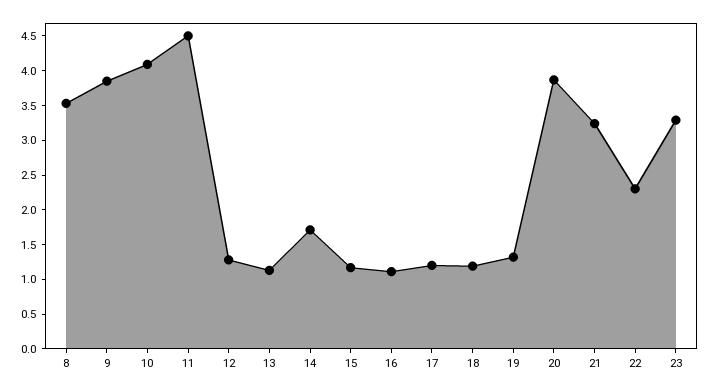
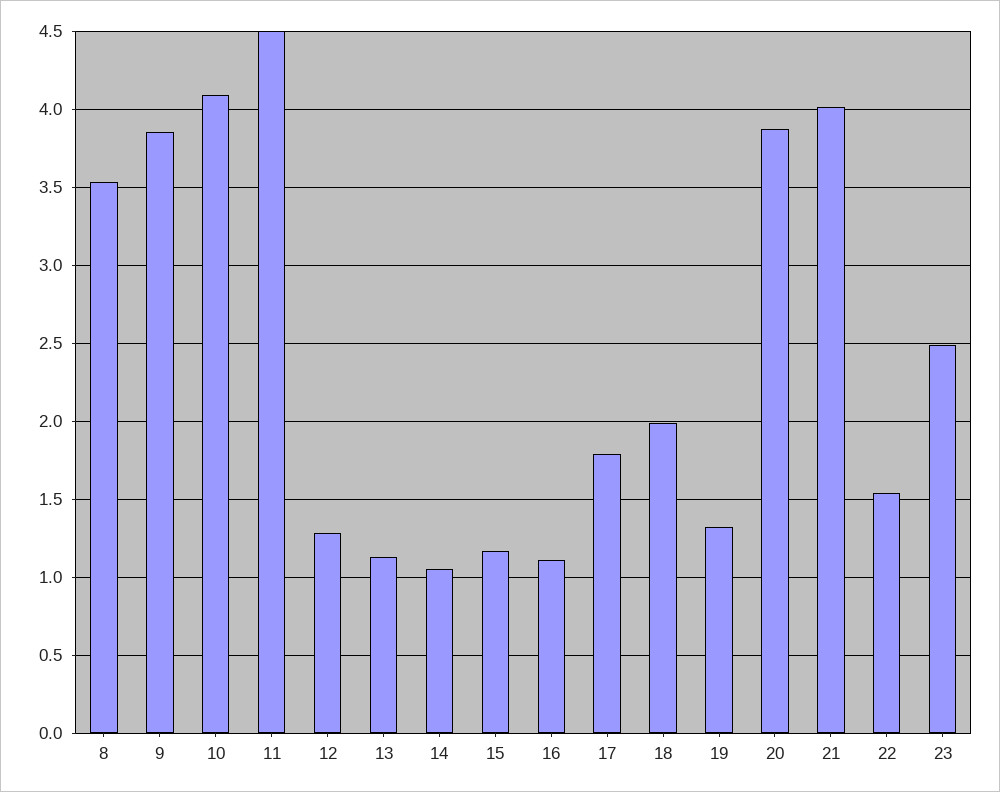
14: 1.75 -> 1.05
17: 1.25 -> 1.8
18: 1.25 -> 2
21: 3.25 -> 4
22: 2.25 -> 1.55
23: 3.25 -> 2.5

